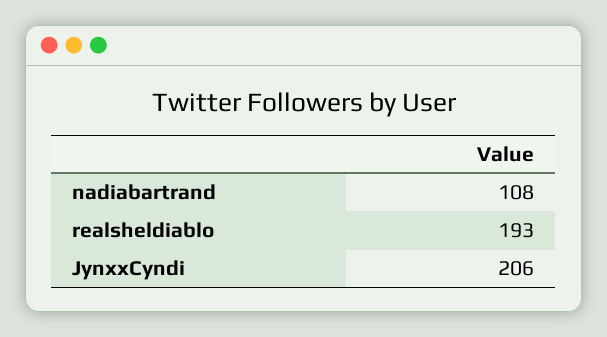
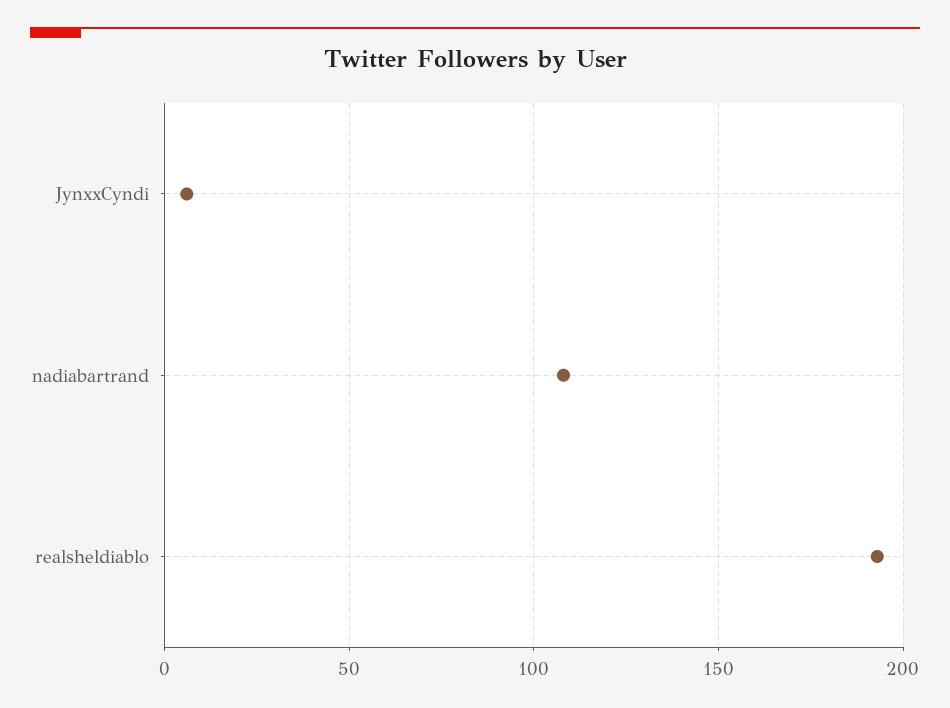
JynxxCyndi: 206 -> 5

